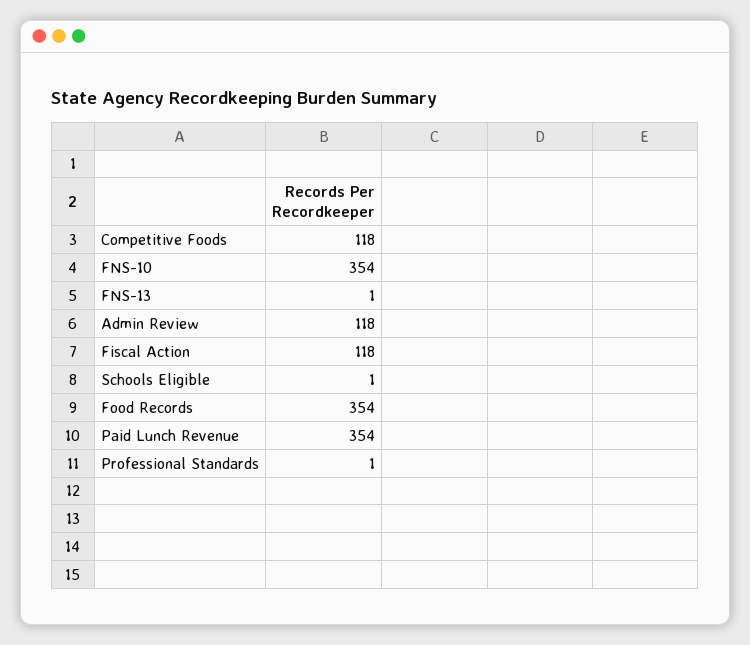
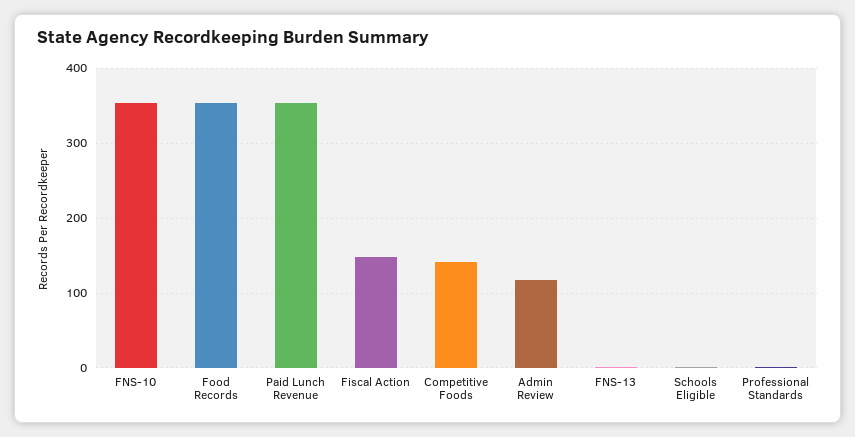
Competitive Foods: 118 -> 140
Fiscal Action: 118 -> 150

